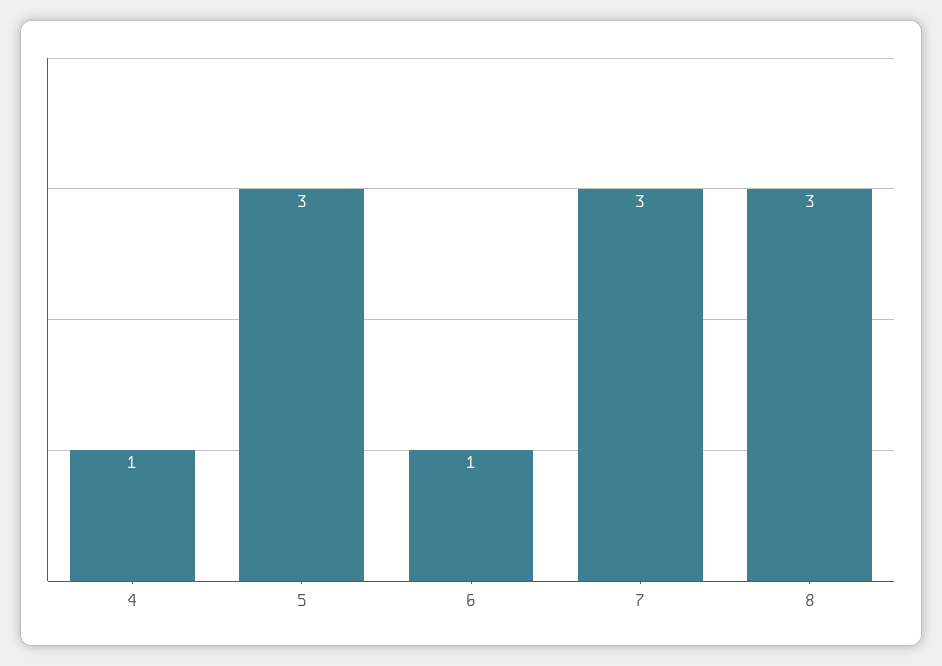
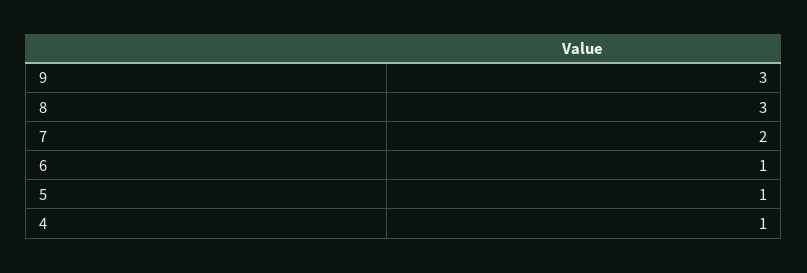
5: 3 -> 1
7: 3 -> 2
9: none -> 3

